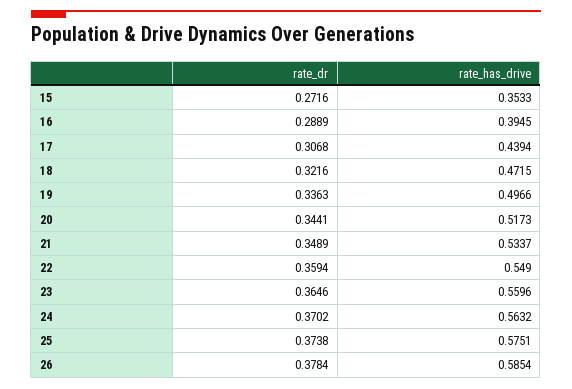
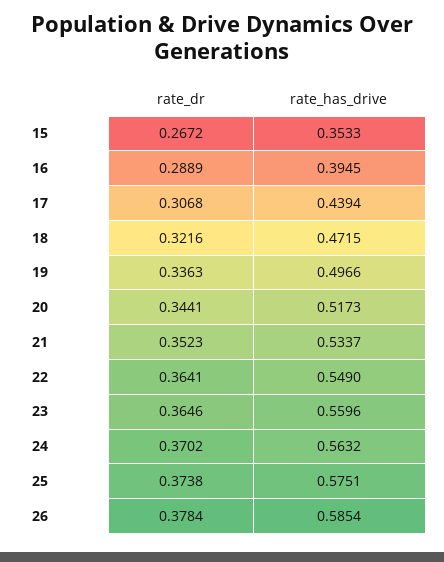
rate_dr, 15: 0.2716 -> 0.2672
rate_dr, 21: 0.3489 -> 0.3523
rate_dr, 22: 0.3594 -> 0.3641

